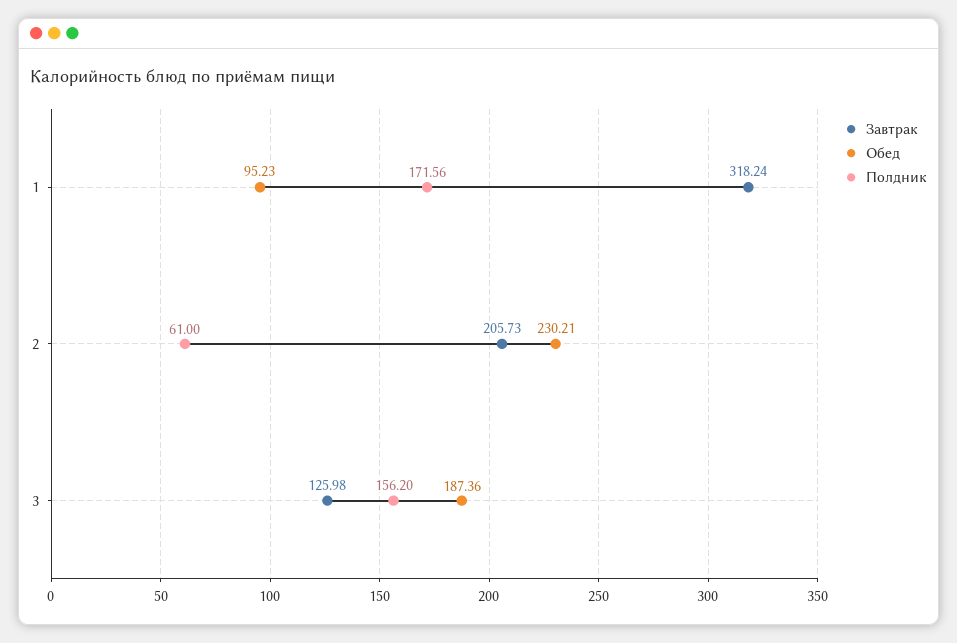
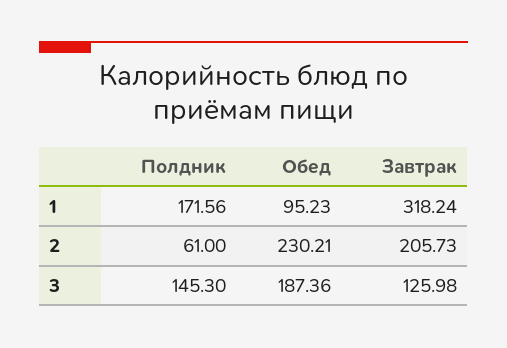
Полдник, 3: 156.2 -> 145.3

